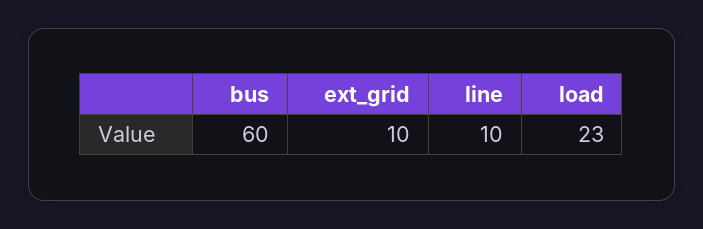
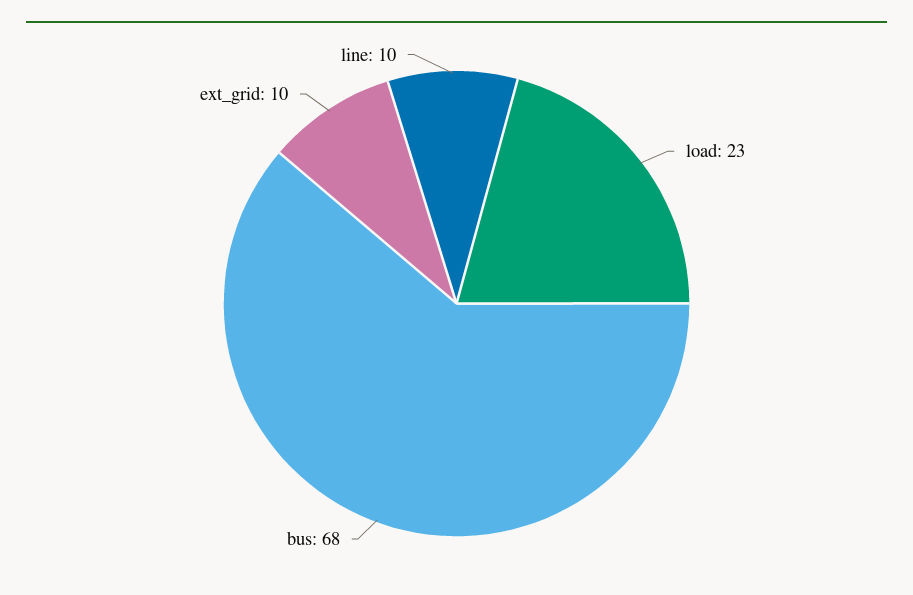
bus: 60 -> 68

